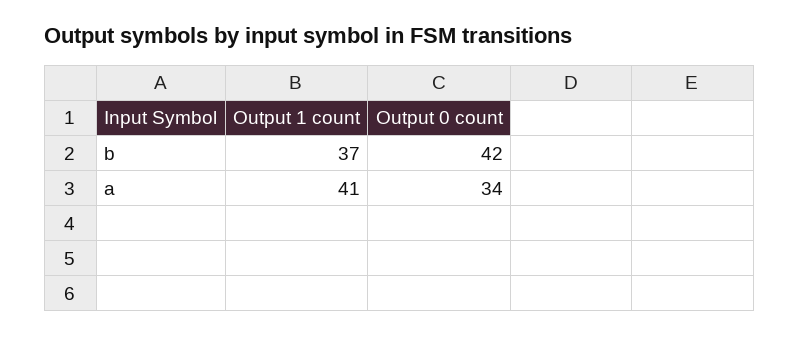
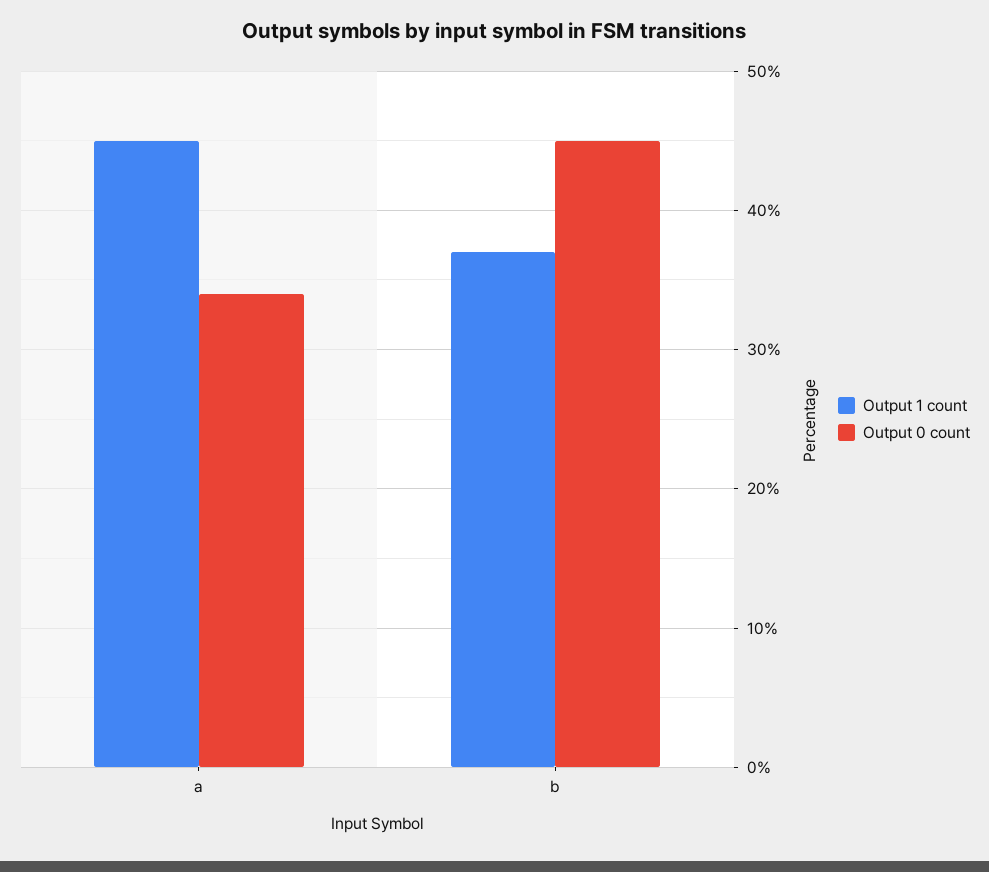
Output 0 count, b: 42 -> 45
Output 1 count, a: 41 -> 45

